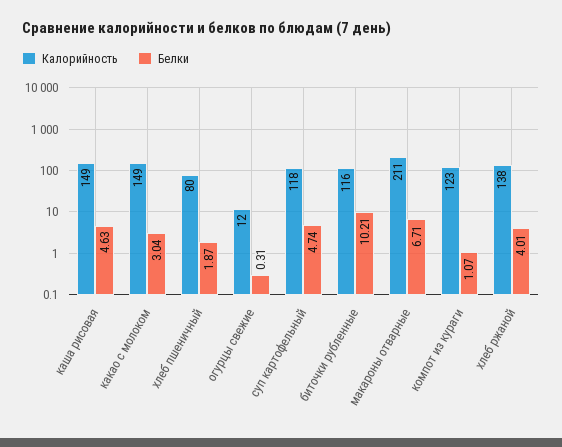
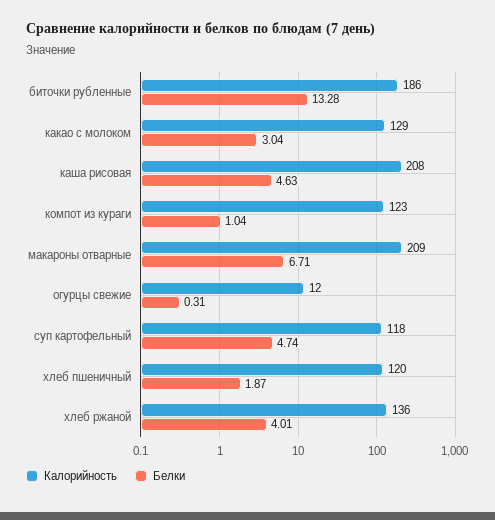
Калорийность, каша рисовая: 149 -> 208
Калорийность, какао с молоком: 149 -> 129
Калорийность, хлеб пшеничный: 80 -> 120
Калорийность, биточки рубленные: 116 -> 186
Белки, биточки рубленные: 10.21 -> 13.28
Калорийность, макароны отварные: 211 -> 209
Белки, компот из кураги: 1.07 -> 1.04
Калорийность, хлеб ржаной: 138 -> 136

